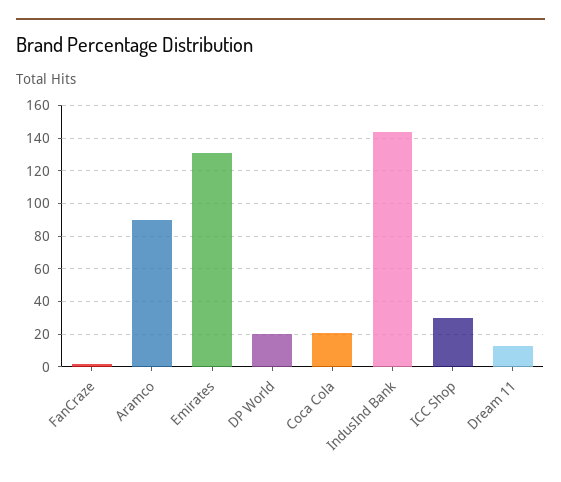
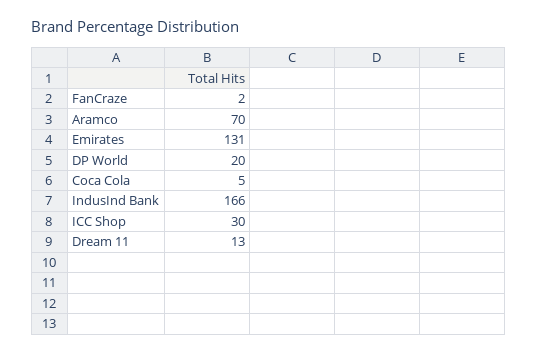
Aramco: 90 -> 70
Coca Cola: 20 -> 5
IndusInd Bank: 145 -> 166

